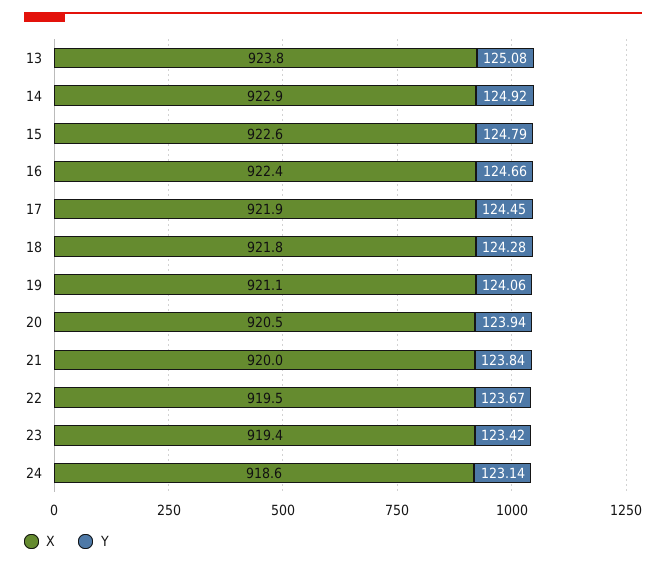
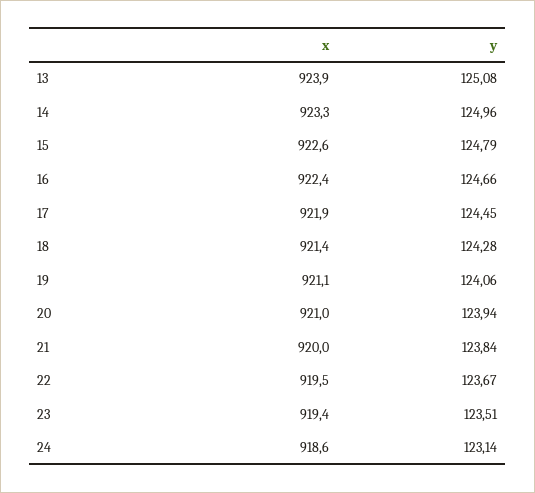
X, 13: 923.8 -> 923.9
X, 14: 922.9 -> 923.3
Y, 14: 124.92 -> 124.96
X, 18: 921.8 -> 921.4
X, 20: 920.5 -> 921
Y, 23: 123.42 -> 123.51

